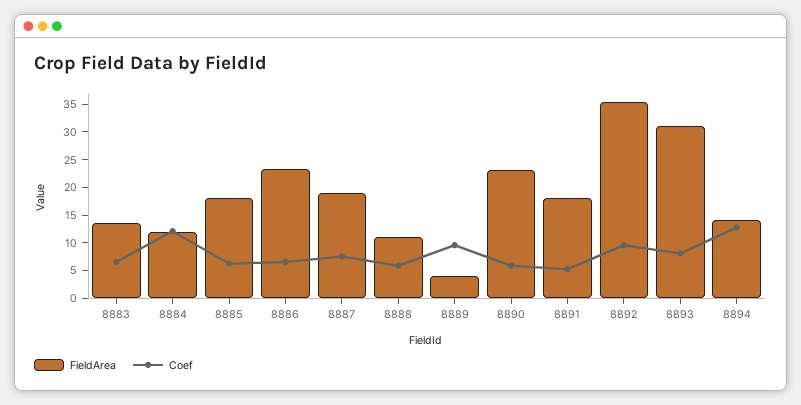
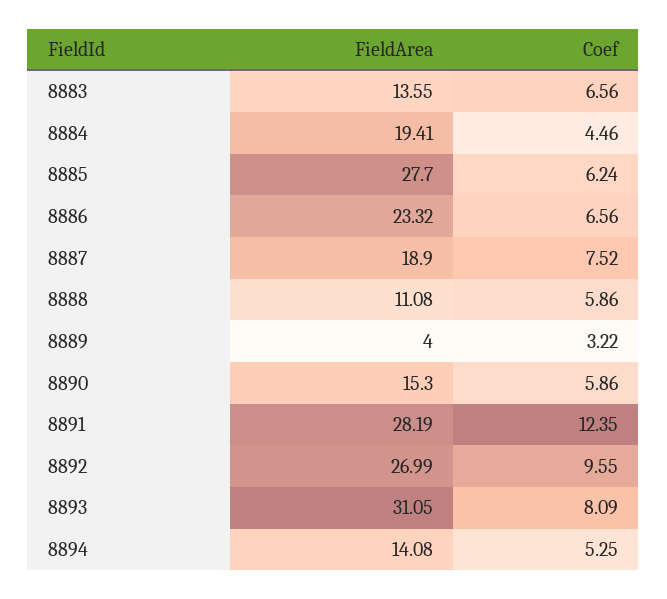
FieldArea, 8884: 12.5 -> 19.41
Coef, 8884: 12.5 -> 4.46
FieldArea, 8885: 17.5 -> 27.7
Coef, 8889: 10 -> 3.22
FieldArea, 8890: 22.5 -> 15.3
FieldArea, 8891: 17.5 -> 28.19
Coef, 8891: 5 -> 12.35
FieldArea, 8892: 35 -> 26.99
Coef, 8894: 12.5 -> 5.25

